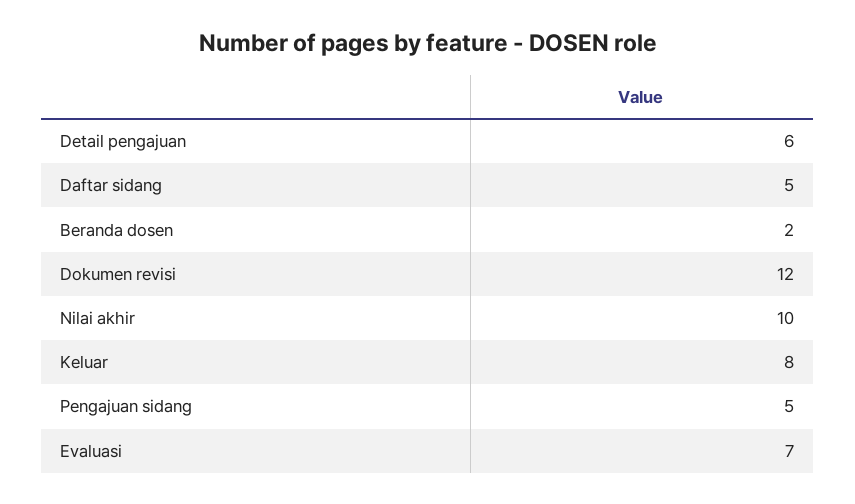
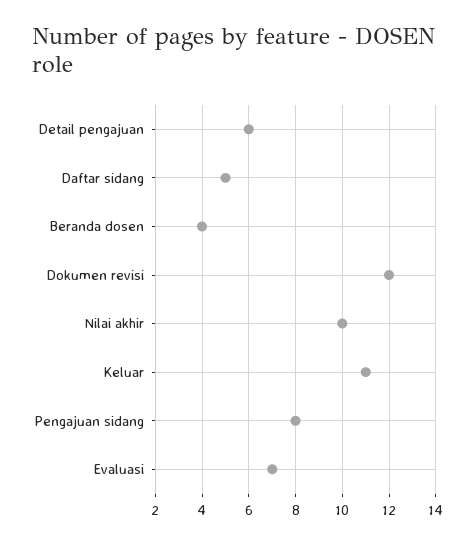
Beranda dosen: 2 -> 4
Keluar: 8 -> 11
Pengajuan sidang: 5 -> 8

